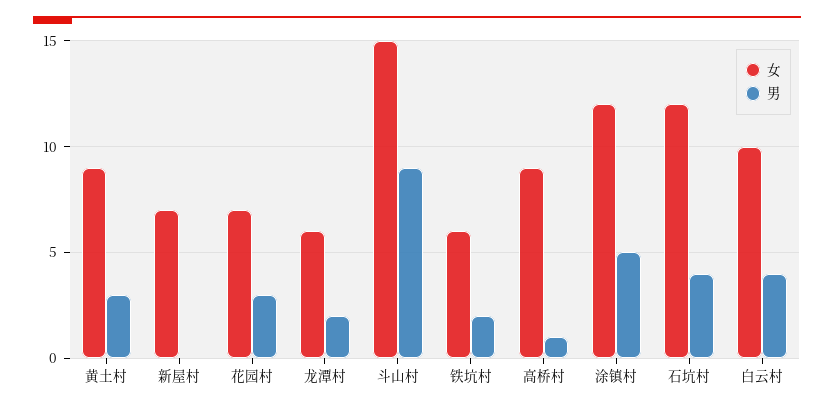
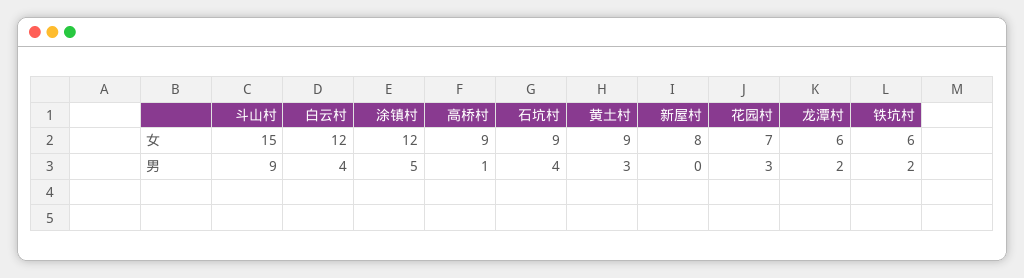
女, 新屋村: 7 -> 8
女, 石坑村: 12 -> 9
女, 白云村: 10 -> 12

